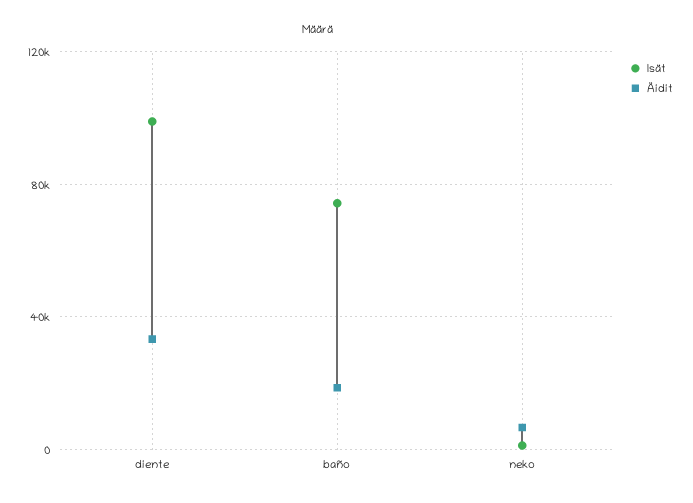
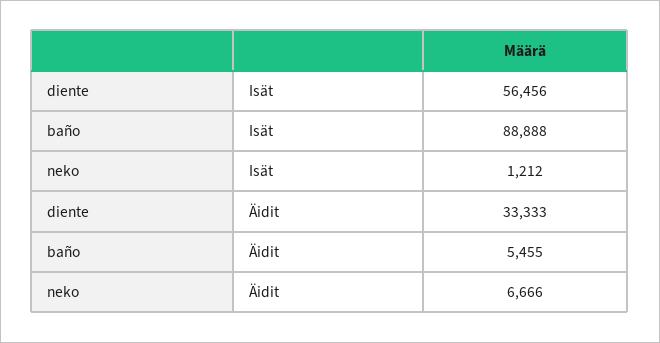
Isät, diente: 100000 -> 56456
Isät, baño: 75000 -> 88888
Äidit, baño: 20000 -> 5455

